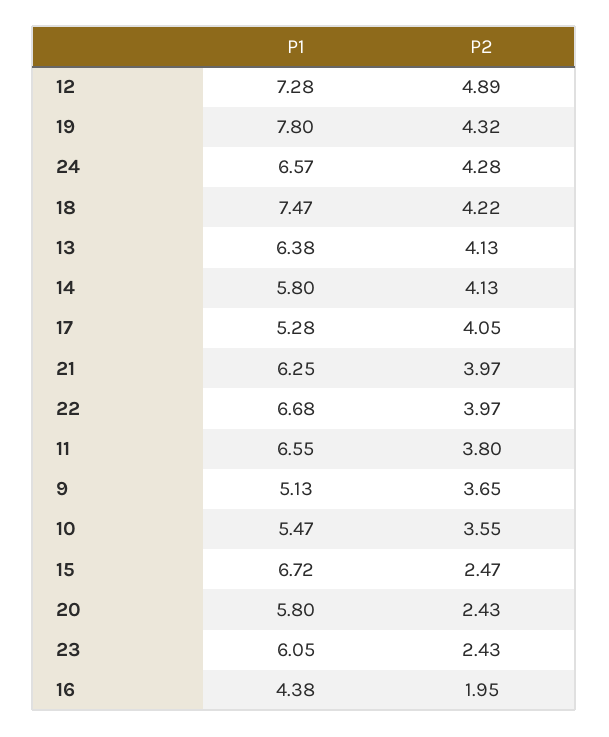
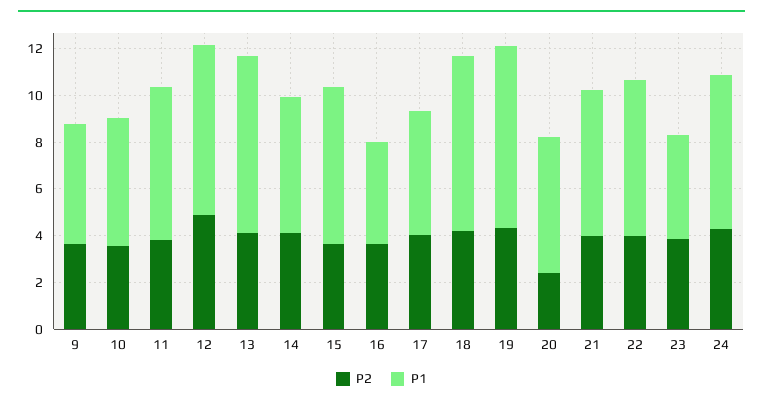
P1, 13: 6.38 -> 7.5
P2, 15: 2.47 -> 3.5
P1, 23: 6.05 -> 4.5
P2, 23: 2.43 -> 4
P2, 16: 1.95 -> 3.5

